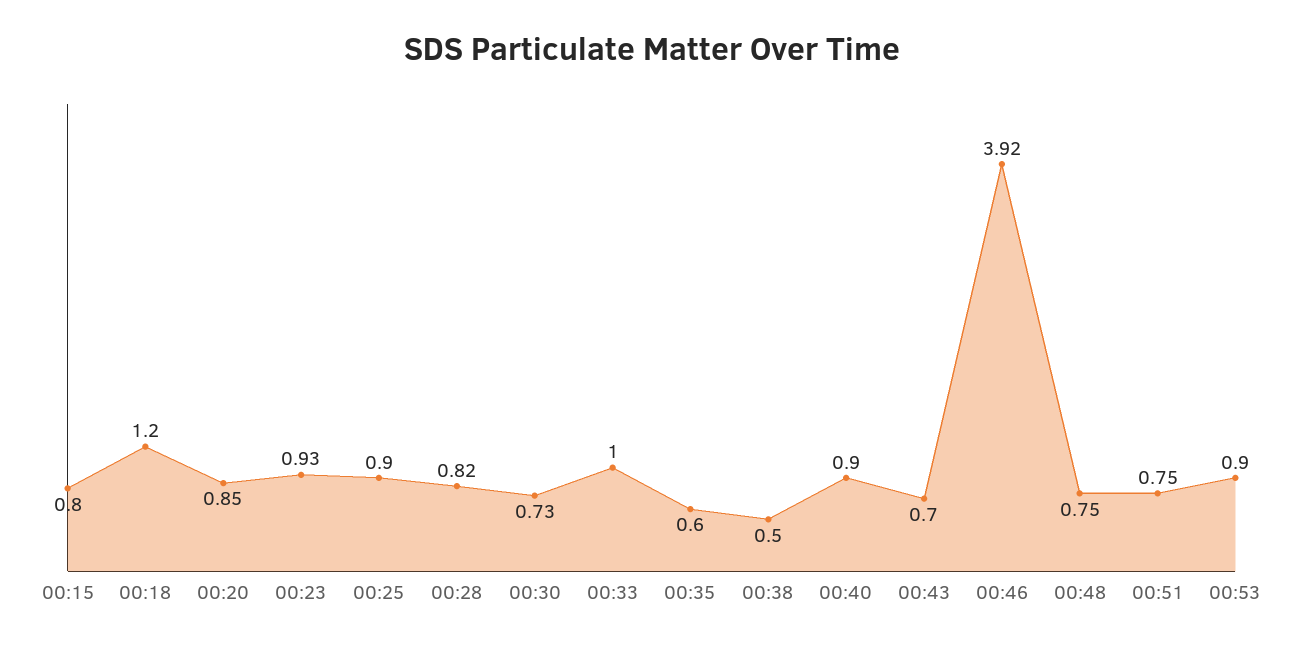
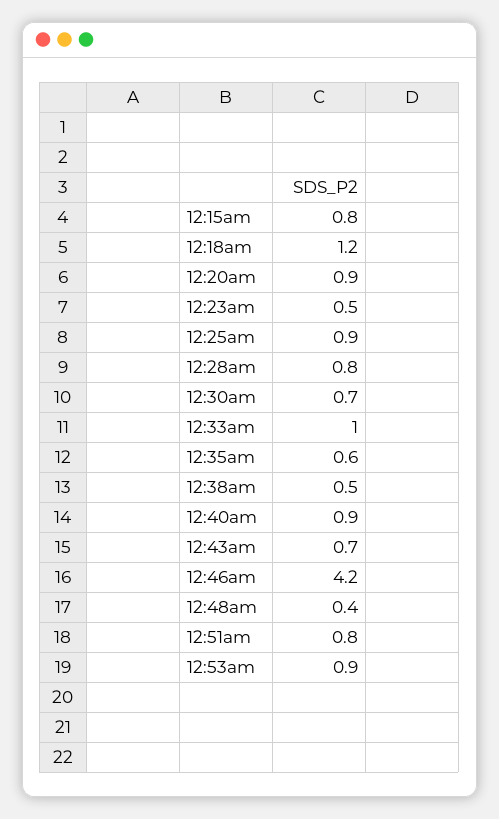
00:23: 0.93 -> 0.5
00:46: 3.92 -> 4.2
00:48: 0.75 -> 0.4

